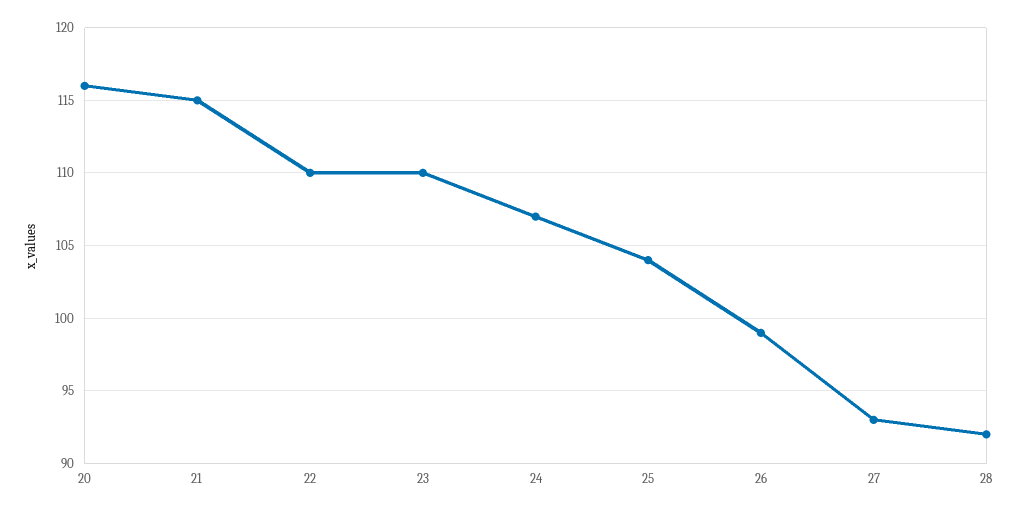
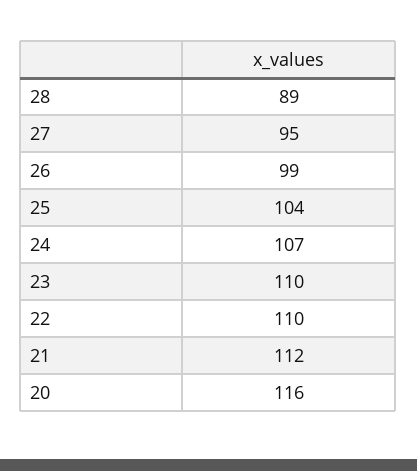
21: 115 -> 112
27: 93 -> 95
28: 92 -> 89

